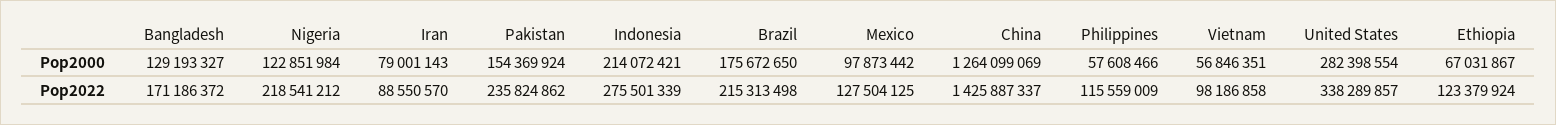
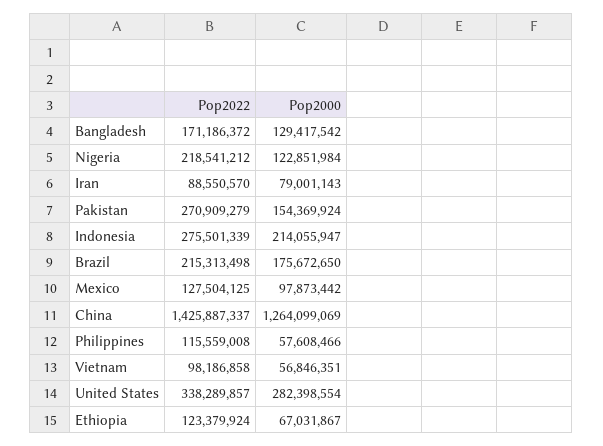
Bangladesh, Pop2000: 129193327 -> 129417542
Indonesia, Pop2000: 214072421 -> 214055947
Pakistan, Pop2022: 235824862 -> 270909279
Philippines, Pop2022: 115559009 -> 115559008

